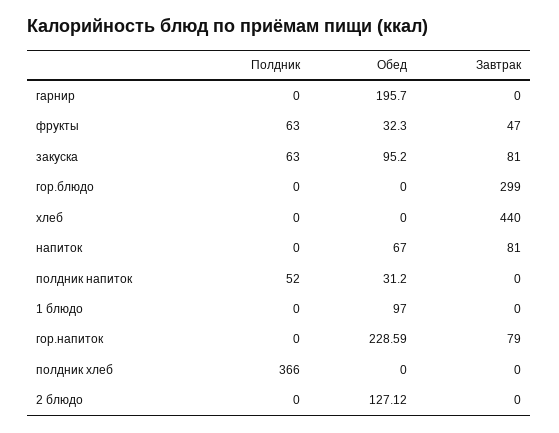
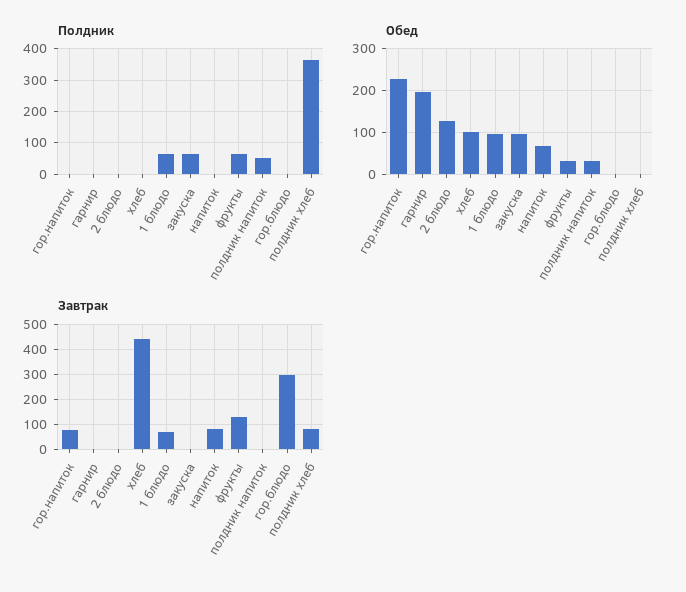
Завтрак, фрукты: 47 -> 125
Завтрак, закуска: 81 -> 0
Обед, хлеб: 0 -> 100
Полдник, 1 блюдо: 0 -> 60
Завтрак, 1 блюдо: 0 -> 75
Завтрак, полдник хлеб: 0 -> 75

